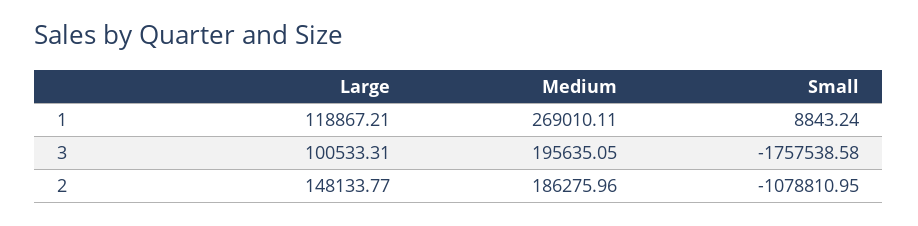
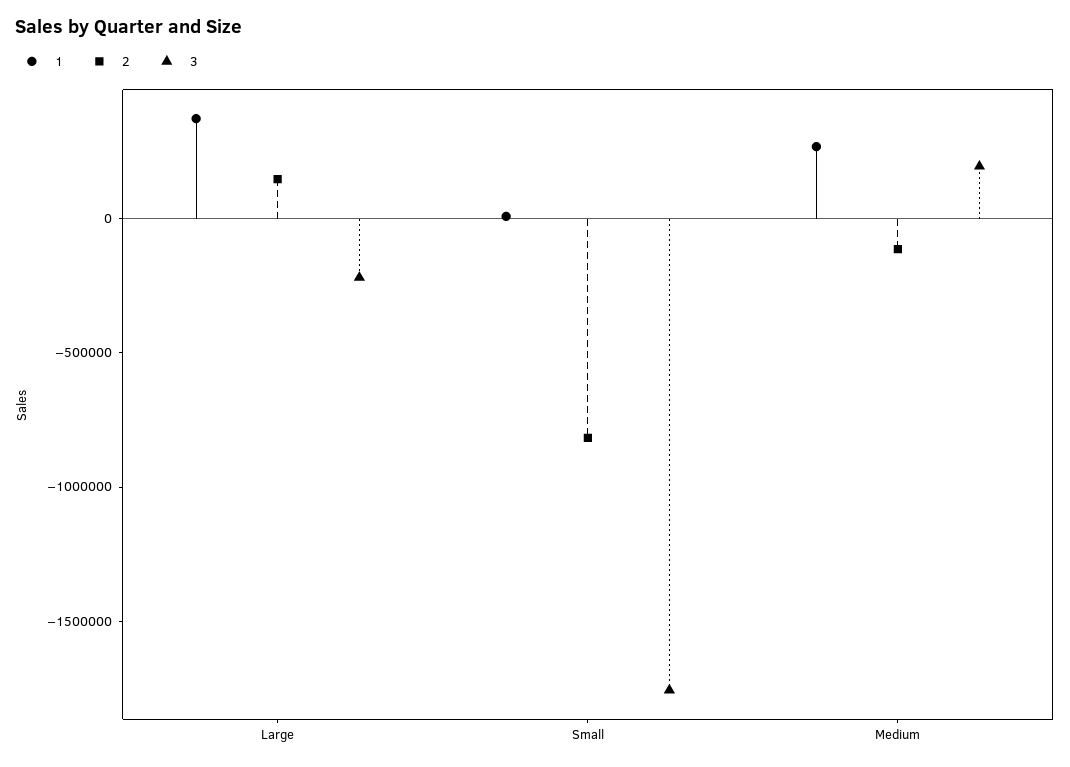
1, Large: 118867.21 -> 400000
3, Large: 100533.31 -> -200000
2, Medium: 186275.96 -> -100000
2, Small: -1078810.95 -> -800000

